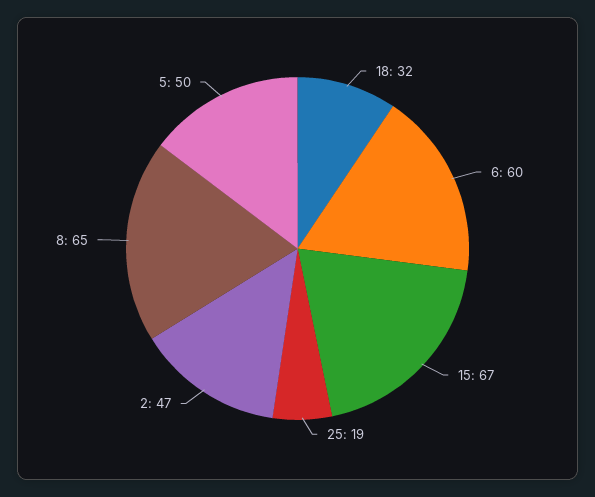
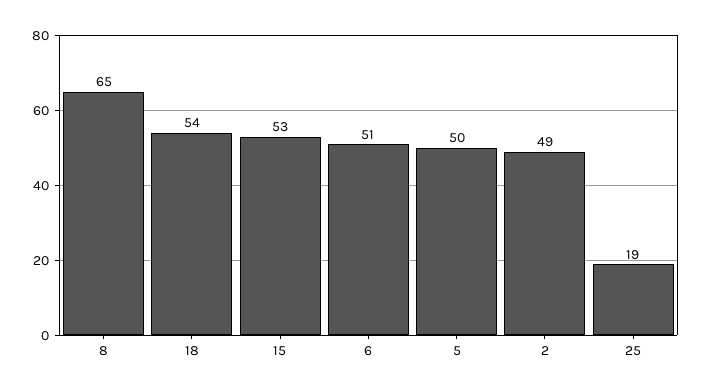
18: 32 -> 54
6: 60 -> 51
15: 67 -> 53
2: 47 -> 49

